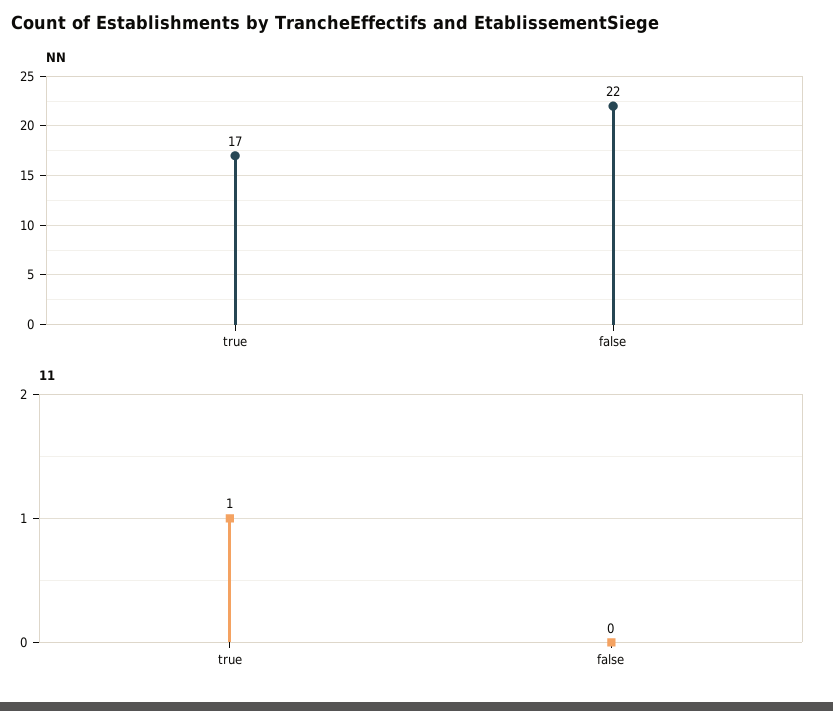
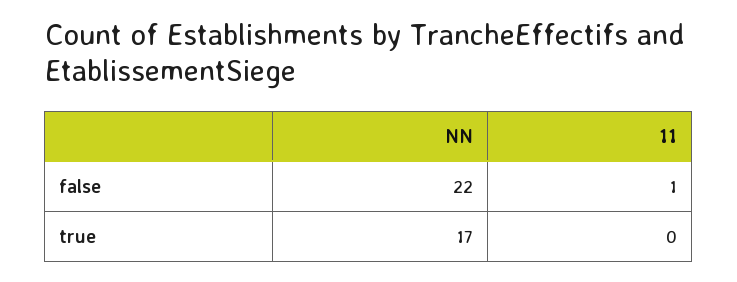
11, true: 1 -> 0
11, false: 0 -> 1

